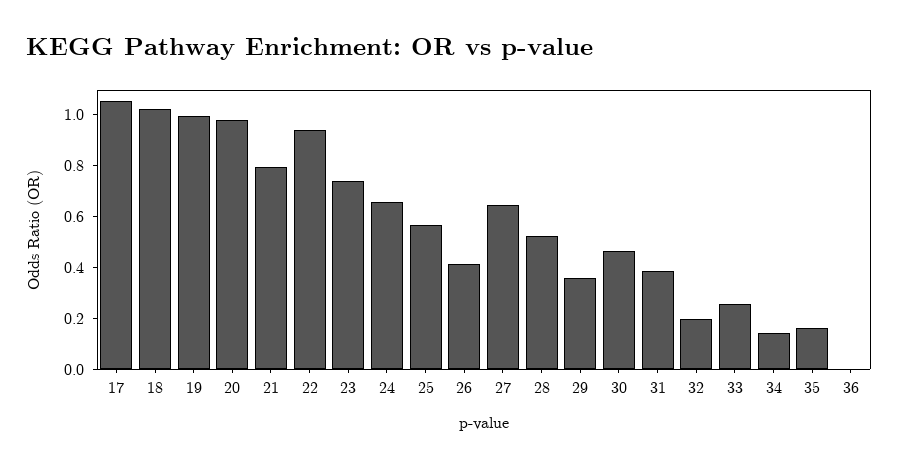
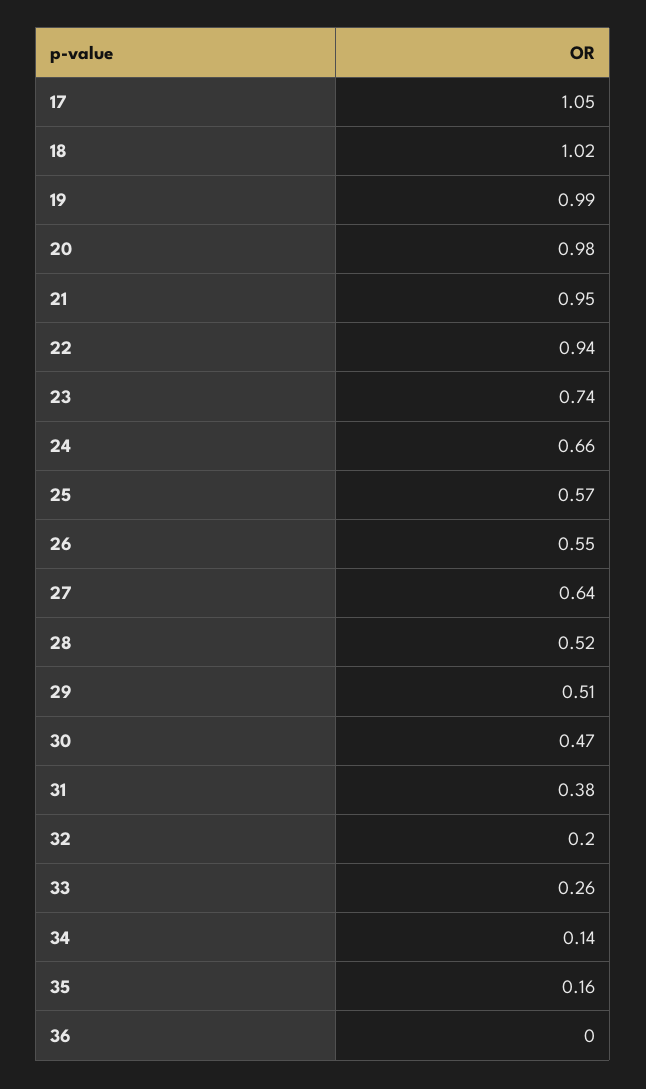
21: 0.8 -> 0.95
26: 0.4 -> 0.55
29: 0.35 -> 0.51

